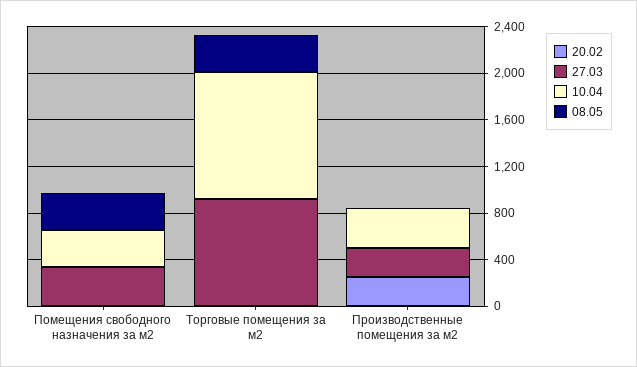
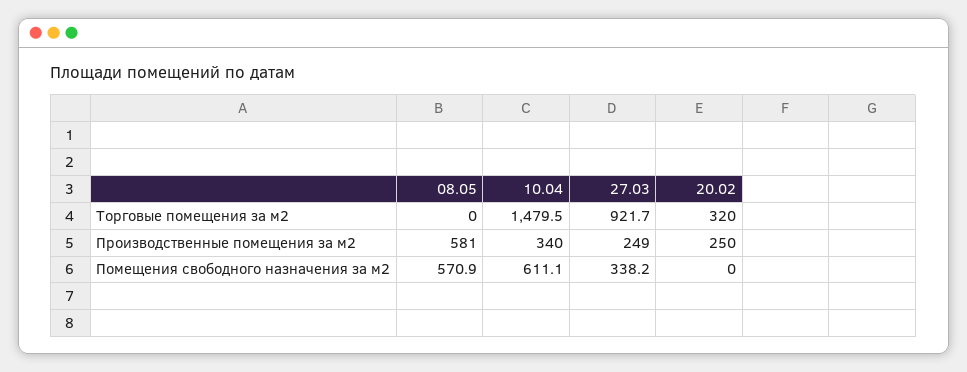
10.04, Помещения свободного назначения за м2: 300 -> 611.1
08.05, Помещения свободного назначения за м2: 300 -> 570.9
20.02, Торговые помещения за м2: 0 -> 320
10.04, Торговые помещения за м2: 1100 -> 1479.5
08.05, Торговые помещения за м2: 300 -> 0
08.05, Производственные помещения за м2: 0 -> 581

